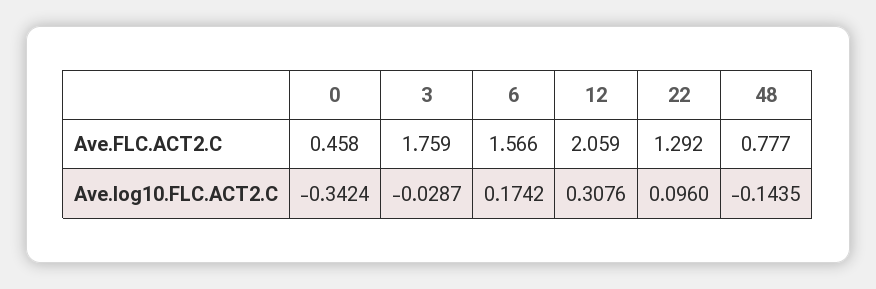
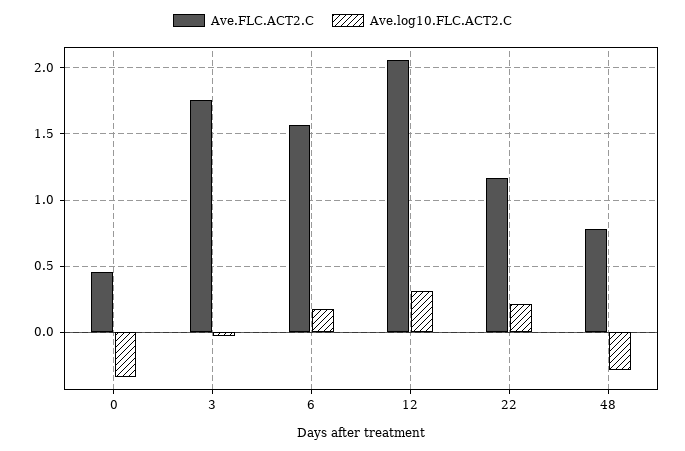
Ave.FLC.ACT2.C, 22: 1.292 -> 1.15
Ave.log10.FLC.ACT2.C, 22: 0.096 -> 0.2
Ave.log10.FLC.ACT2.C, 48: -0.1435 -> -0.3

